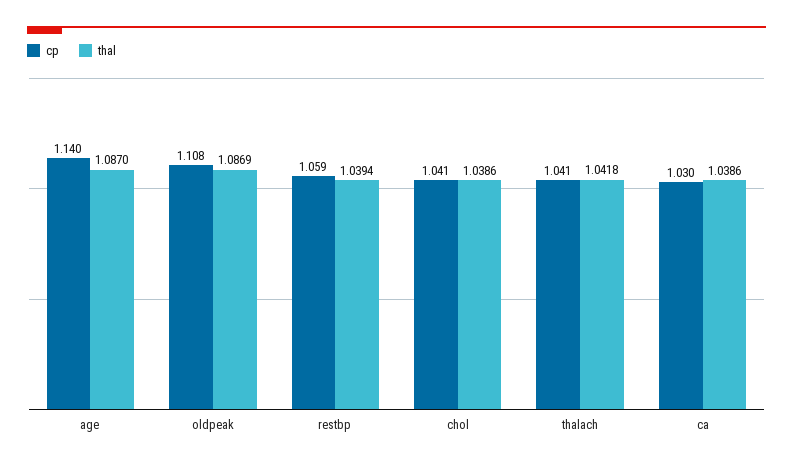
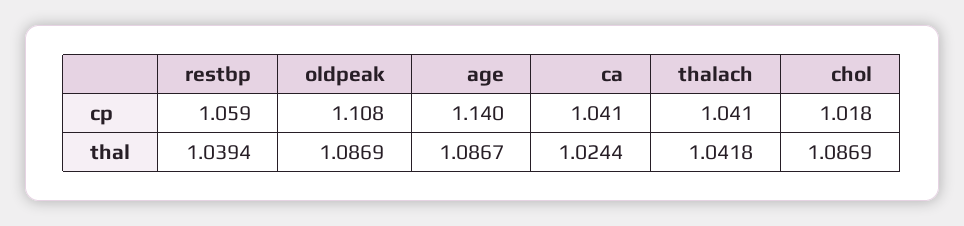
thal, age: 1.087 -> 1.0867
cp, chol: 1.041 -> 1.018
thal, chol: 1.0386 -> 1.0869
cp, ca: 1.03 -> 1.041
thal, ca: 1.0386 -> 1.0244

